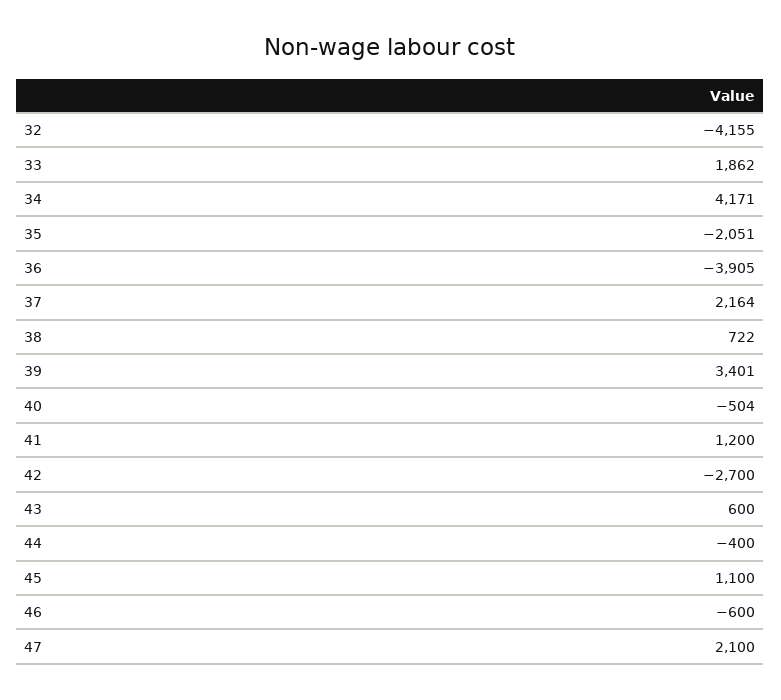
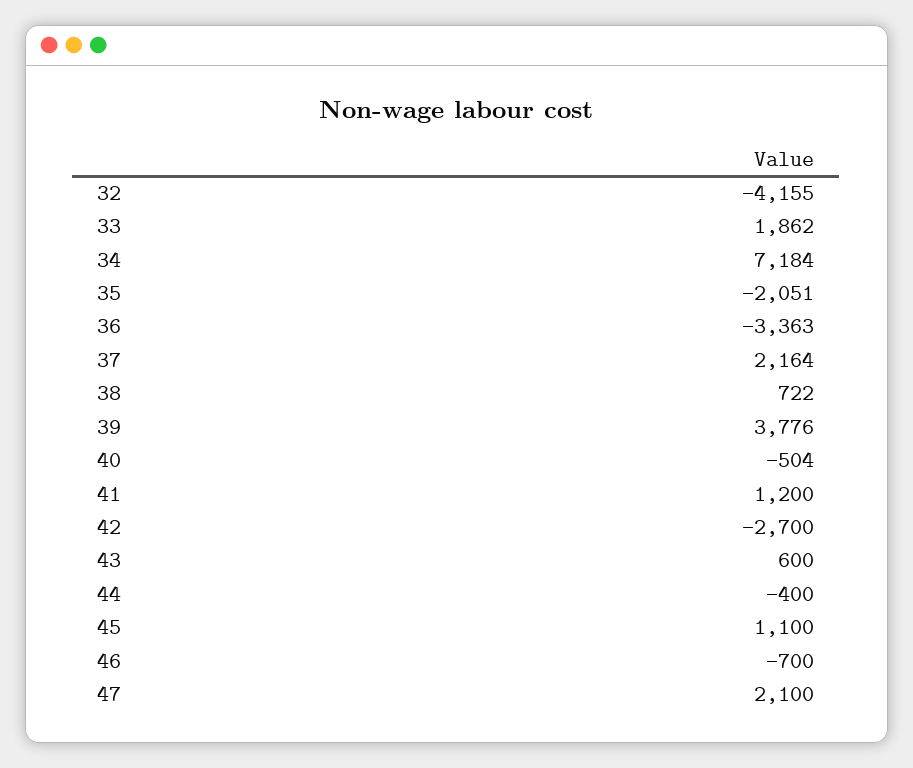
34: 4171 -> 7184
36: -3905 -> -3363
39: 3401 -> 3776
46: -600 -> -700

